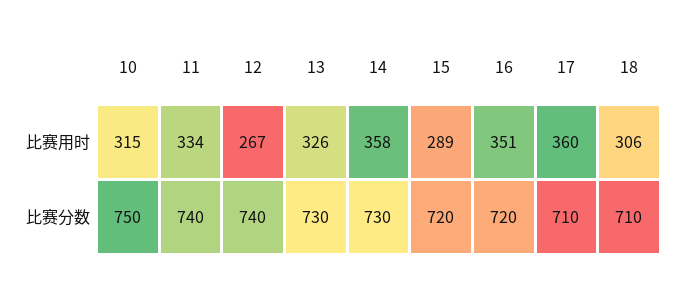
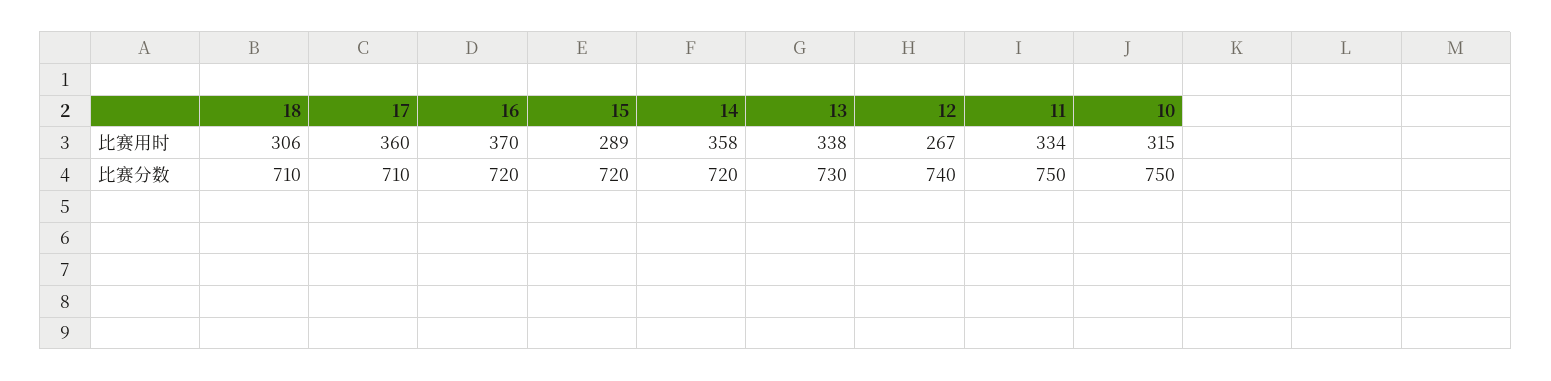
13, 比赛用时: 326 -> 338
16, 比赛用时: 351 -> 370
11, 比赛分数: 740 -> 750
14, 比赛分数: 730 -> 720

